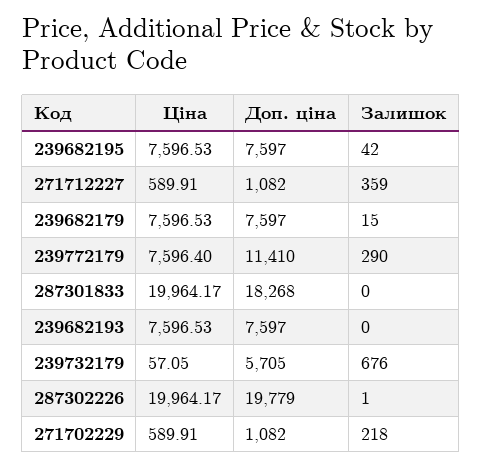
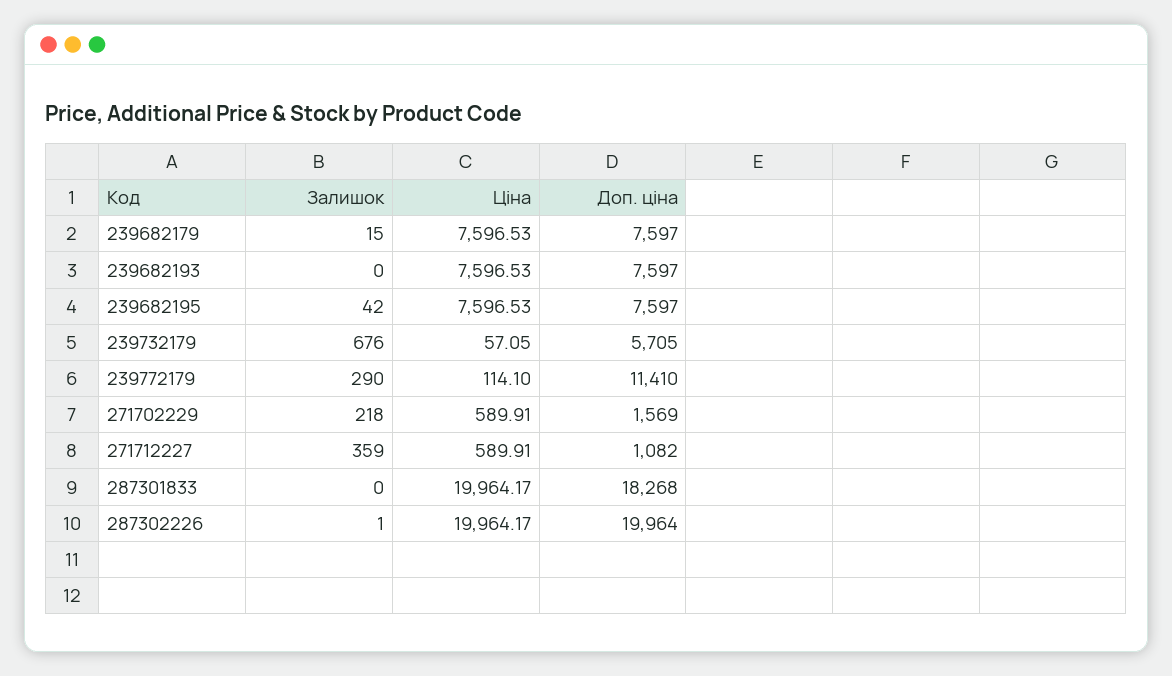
Ціна, 239772179: 7596.4 -> 114.1
Доп. ціна, 287302226: 19779 -> 19964
Доп. ціна, 271702229: 1082 -> 1569

